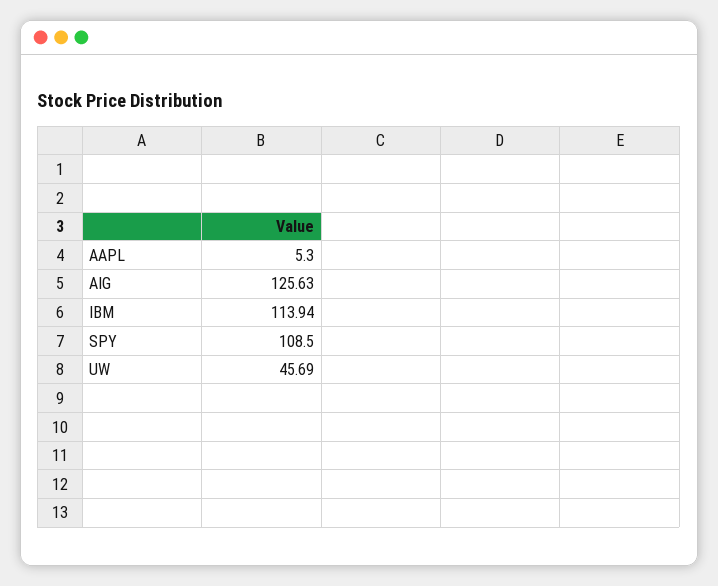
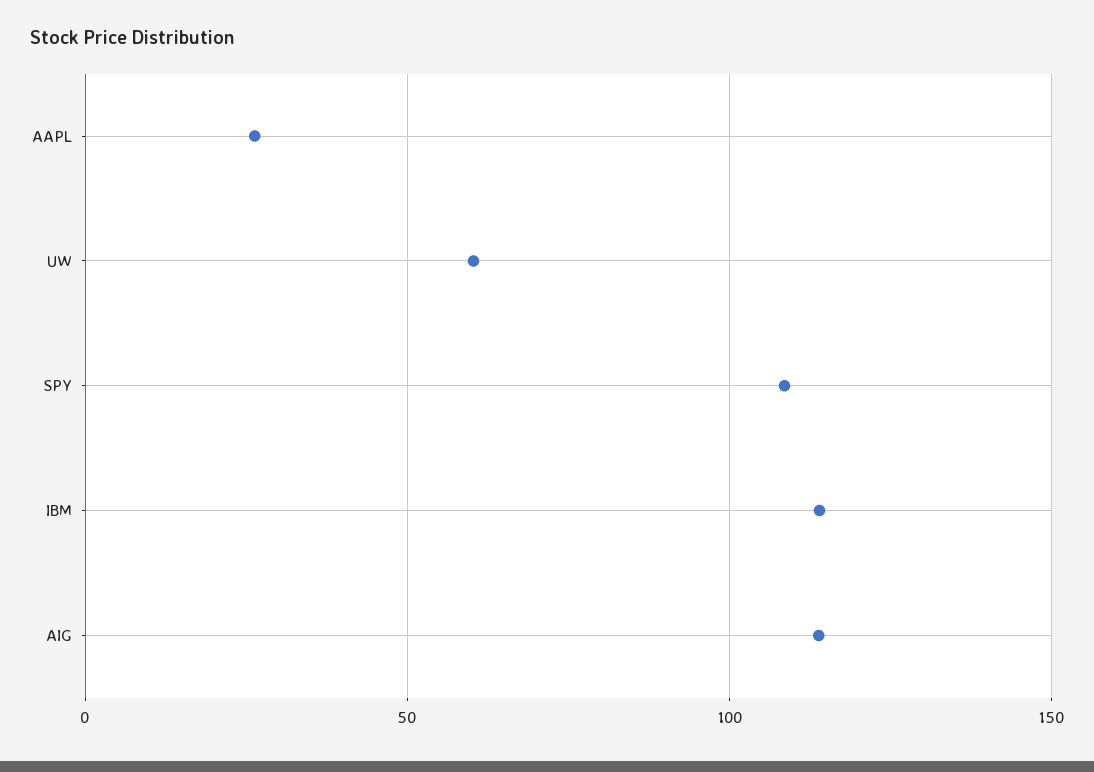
AAPL: 5.3 -> 25
AIG: 125.63 -> 115
UW: 45.69 -> 60

